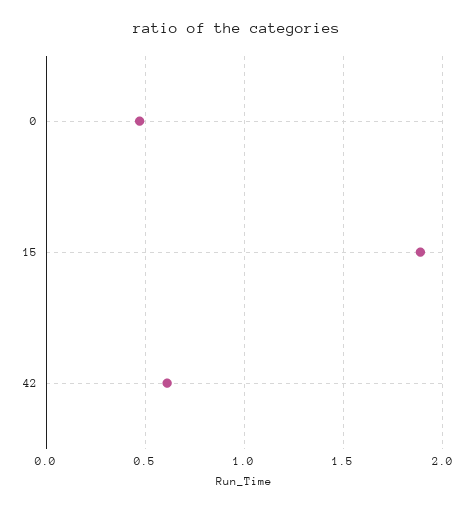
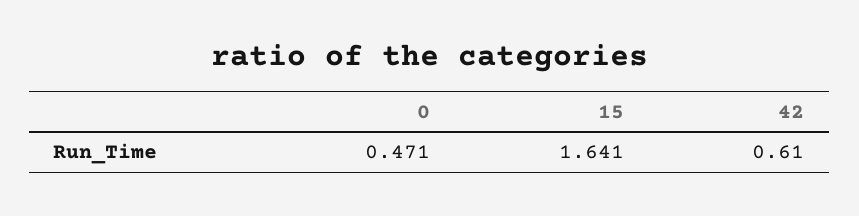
15: 1.9 -> 1.641

